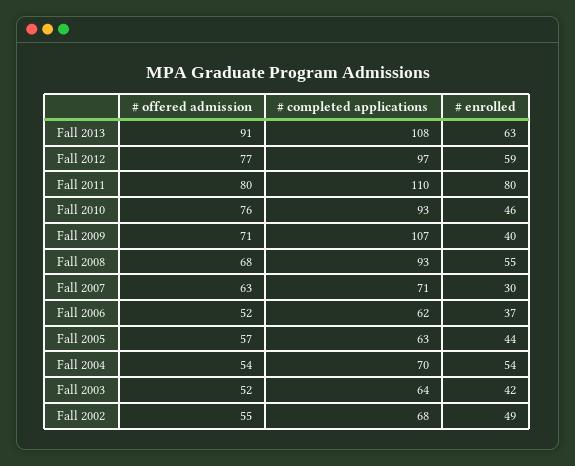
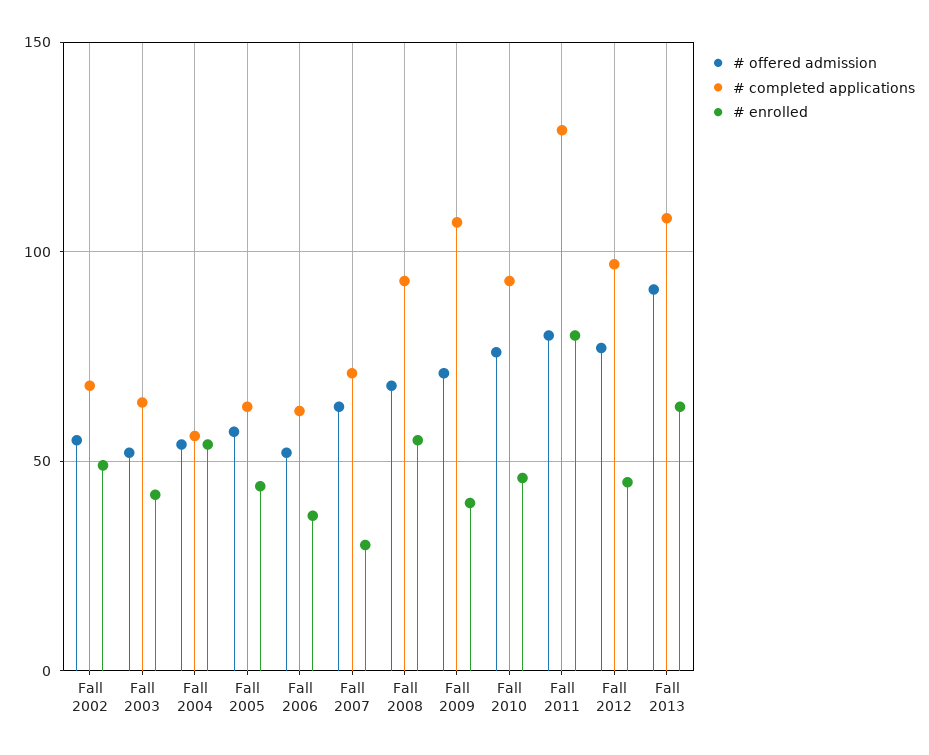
# enrolled, Fall 2012: 59 -> 45
# completed applications, Fall 2011: 110 -> 130
# completed applications, Fall 2004: 70 -> 55

